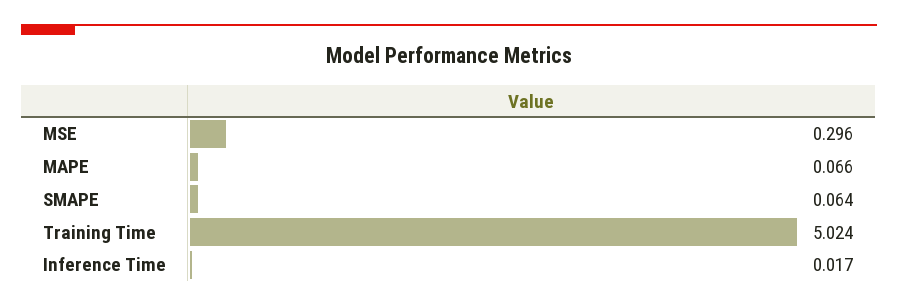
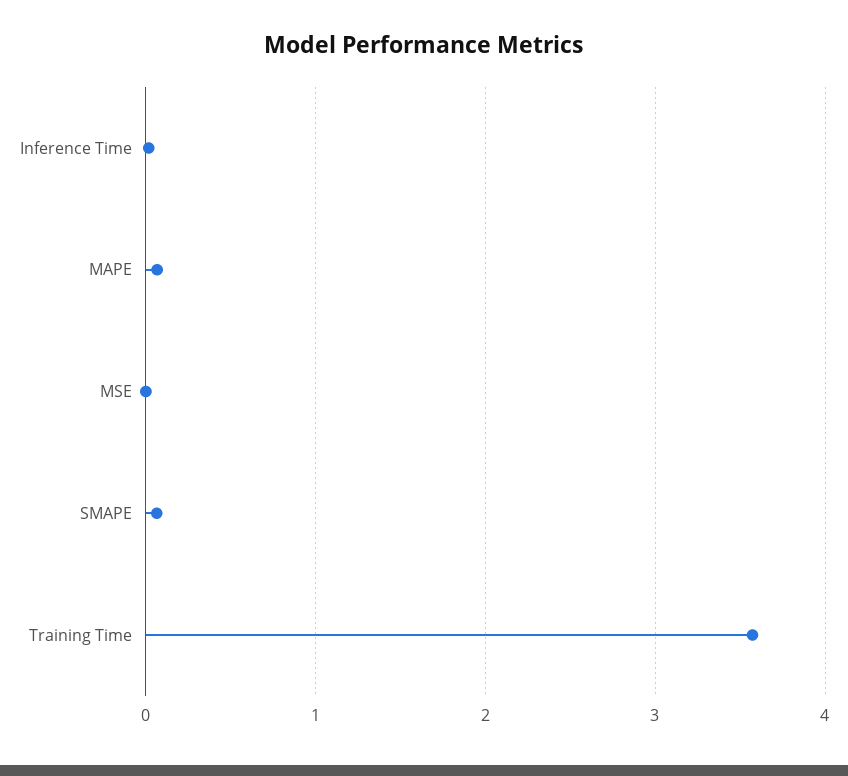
MSE: 0.296 -> 0
Training Time: 5.024 -> 3.6

